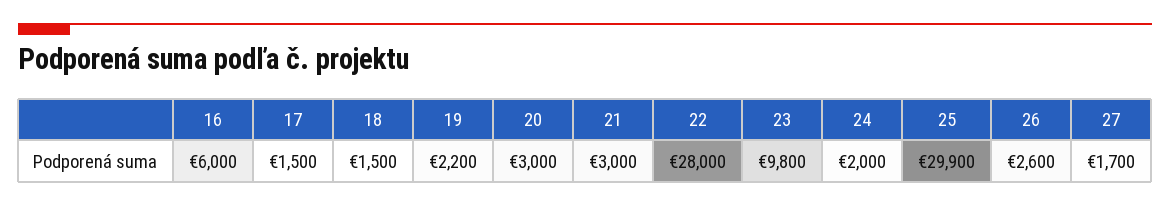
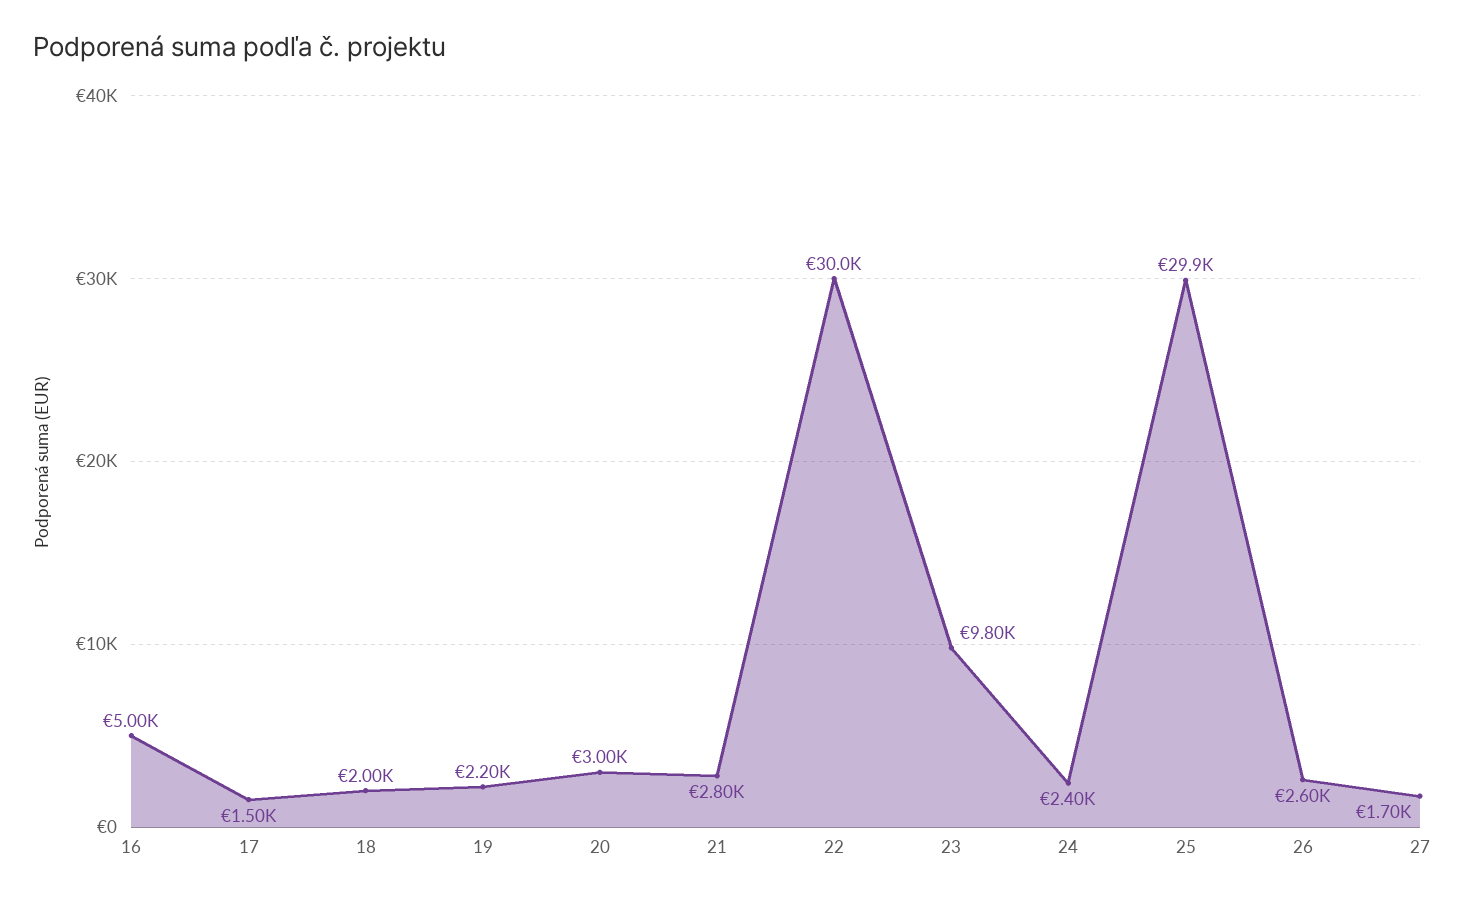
16: 6000 -> 5000
18: 1500 -> 2000
21: 3000 -> 2800
22: 28000 -> 30000
24: 2000 -> 2400

